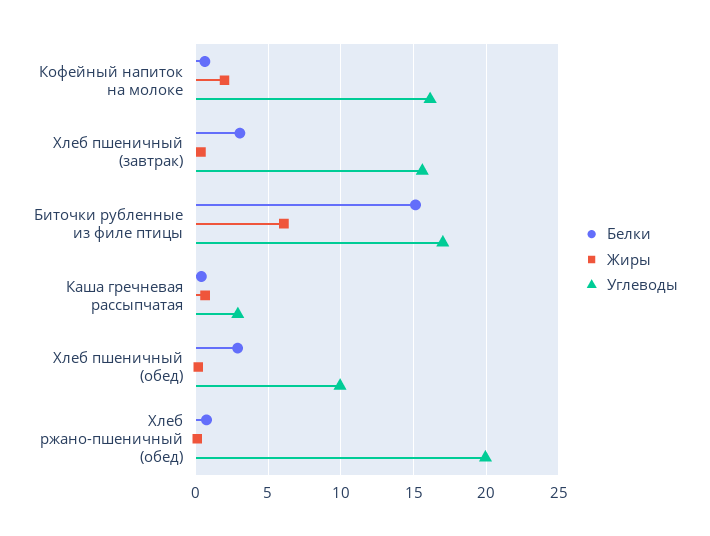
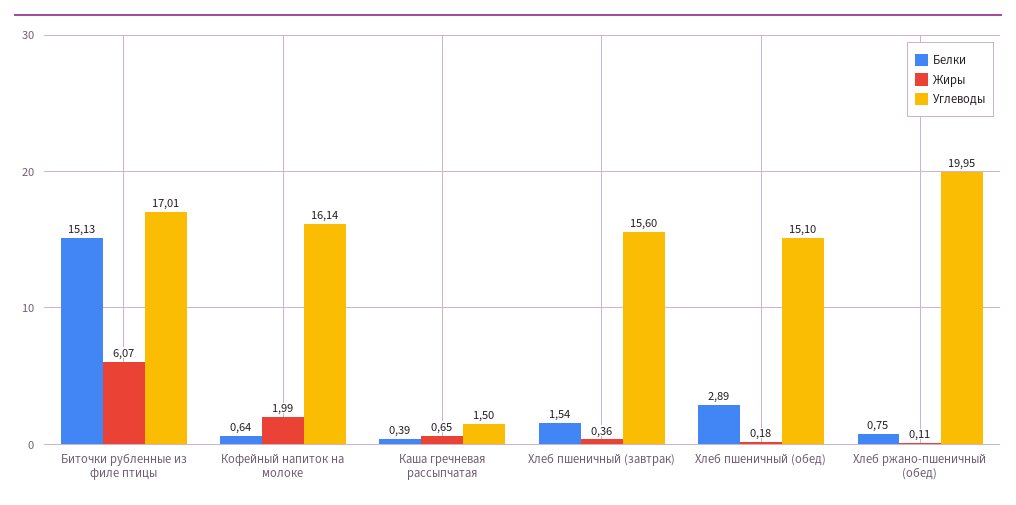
Белки, Хлеб пшеничный (завтрак): 3 -> 1.54
Углеводы, Каша гречневая рассыпчатая: 3 -> 1.5
Углеводы, Хлеб пшеничный (обед): 10 -> 15.1

